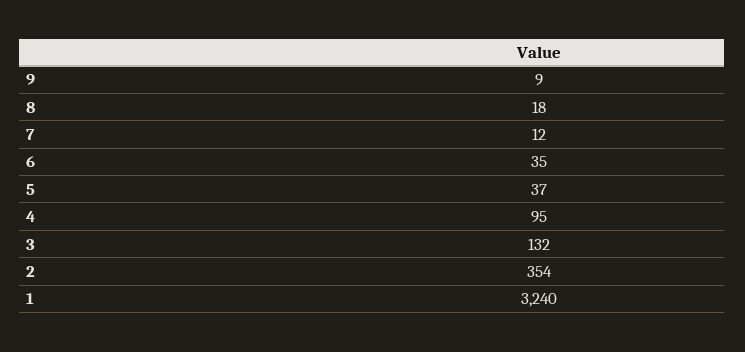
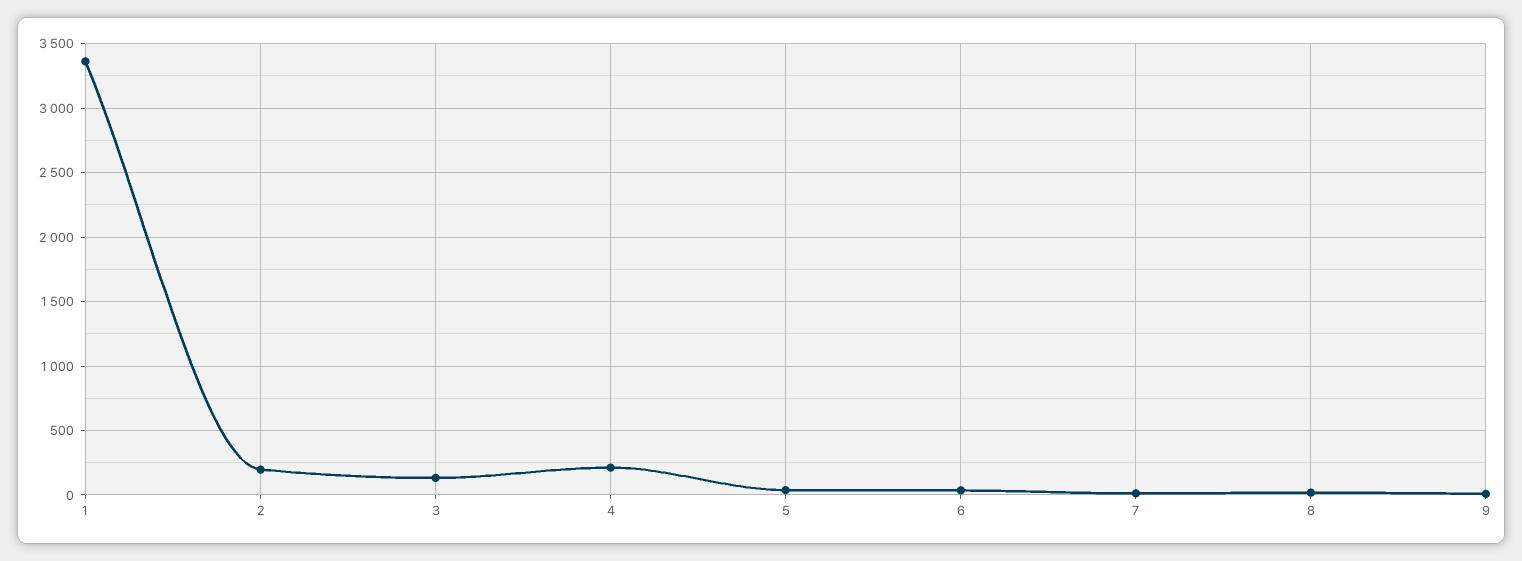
4: 95 -> 200
2: 354 -> 200
1: 3240 -> 3350

